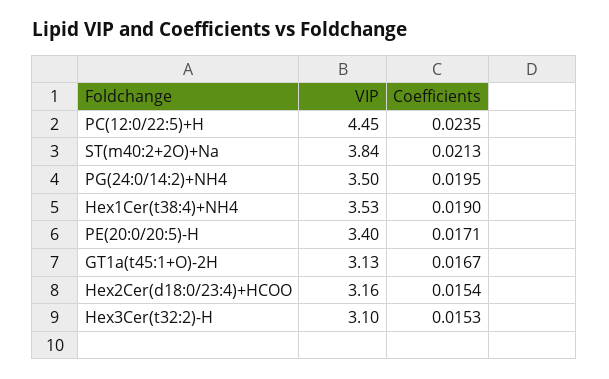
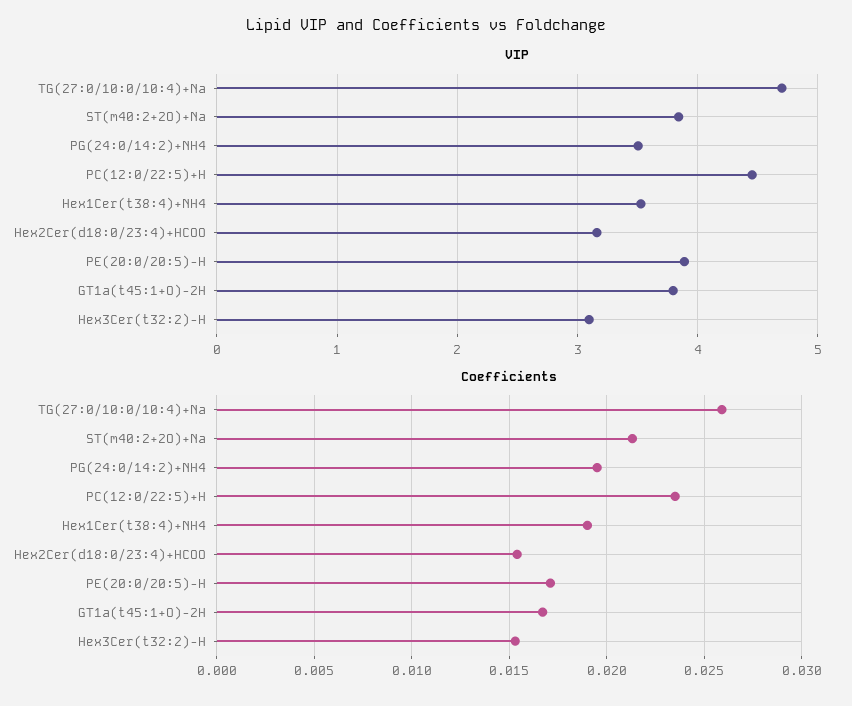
VIP, PE(20:0/20:5)-H: 3.4 -> 3.9
VIP, GT1a(t45:1+O)-2H: 3.13 -> 3.8
VIP, TG(27:0/10:0/10:4)+Na: none -> 4.7
Coefficients, TG(27:0/10:0/10:4)+Na: none -> 0.026

